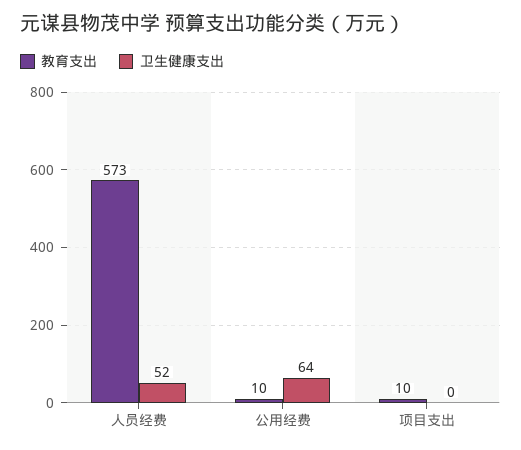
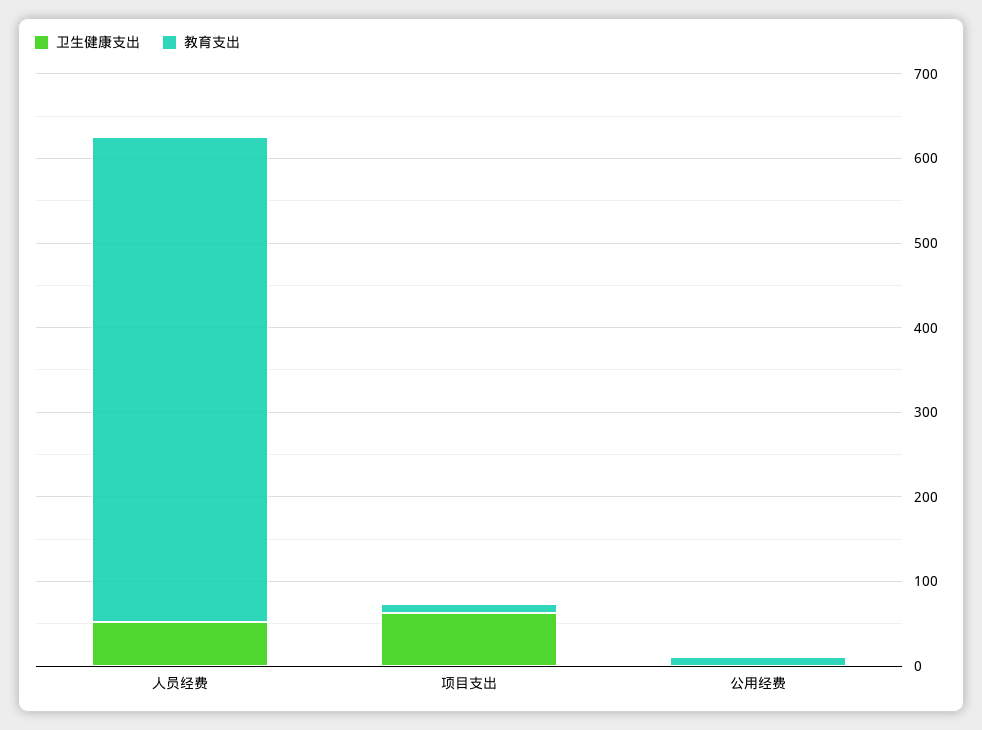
卫生健康支出, 公用经费: 64 -> 0
卫生健康支出, 项目支出: 0 -> 60

